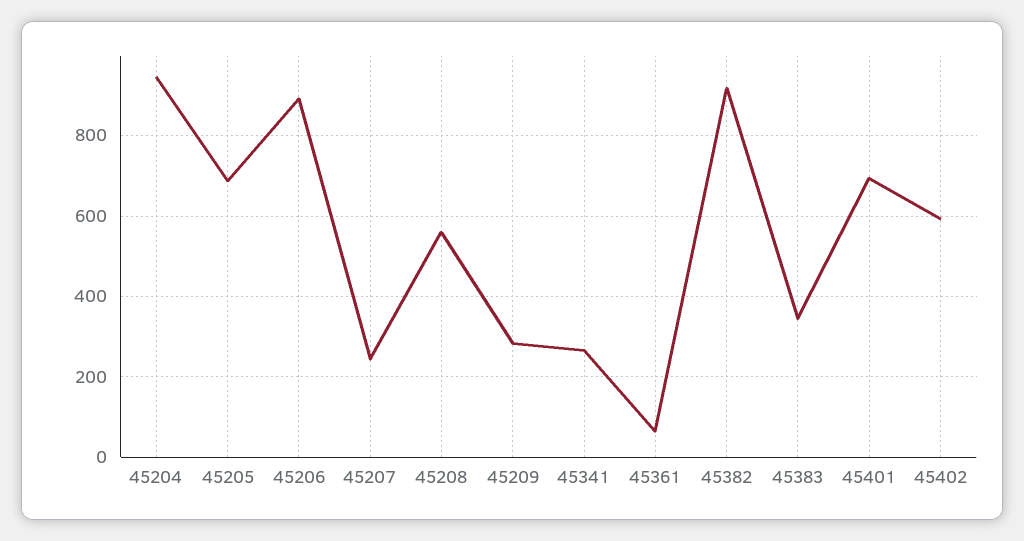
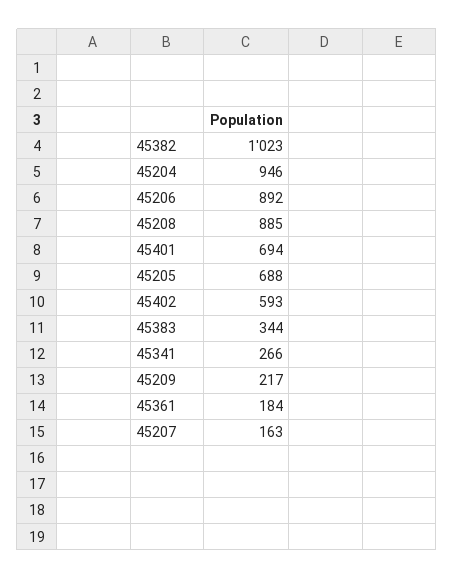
45207: 240 -> 163
45208: 560 -> 885
45209: 280 -> 217
45361: 60 -> 184
45382: 920 -> 1023

